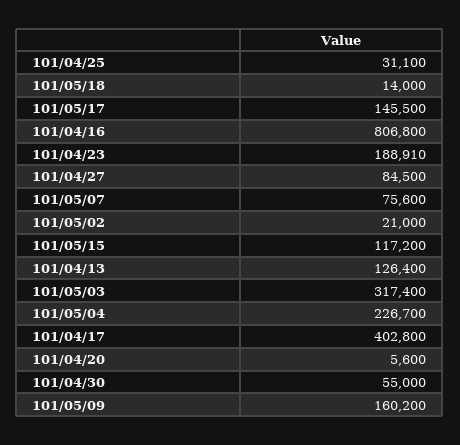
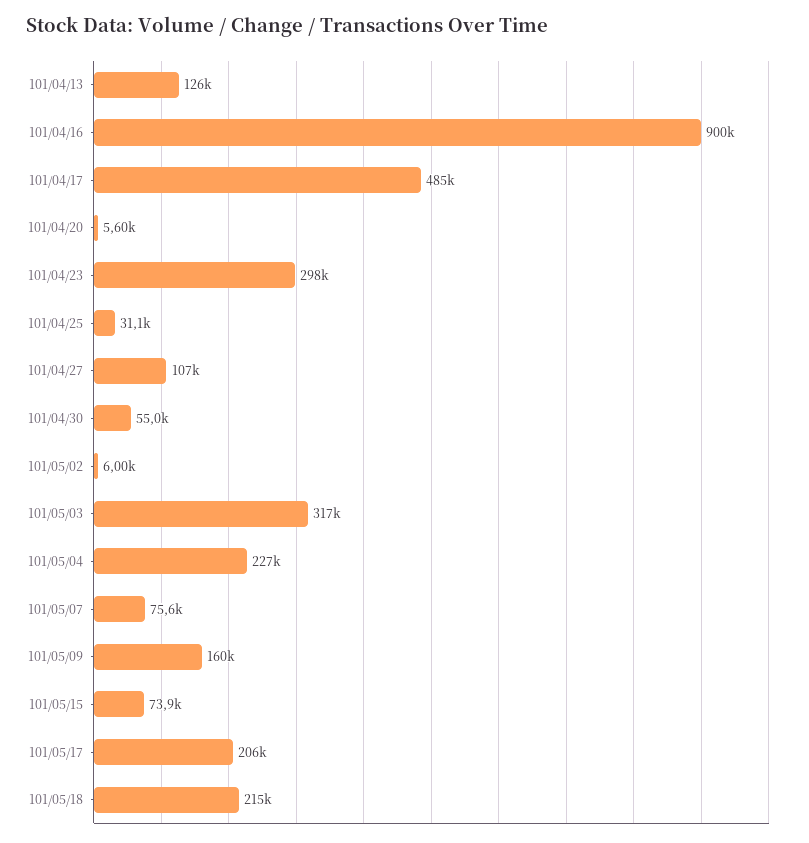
101/05/18: 14000 -> 215000
101/05/17: 145500 -> 206000
101/04/16: 806800 -> 900000
101/04/23: 188910 -> 298000
101/04/27: 84500 -> 107000
101/05/02: 21000 -> 6000
101/05/15: 117200 -> 73900
101/04/17: 402800 -> 485000

